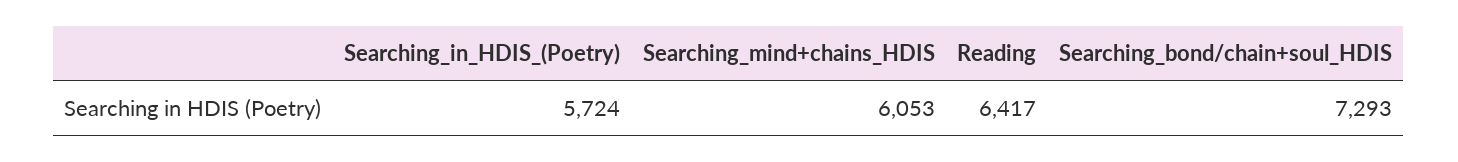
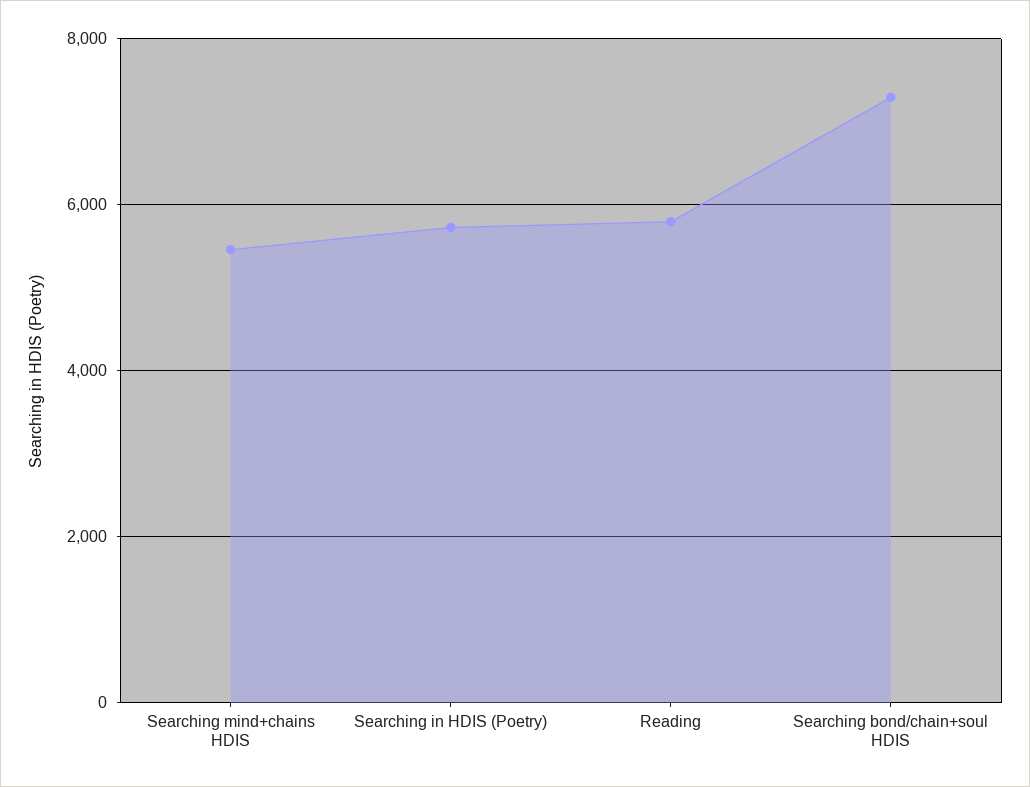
Searching_mind+chains_HDIS: 6053 -> 5400
Reading: 6417 -> 5800

